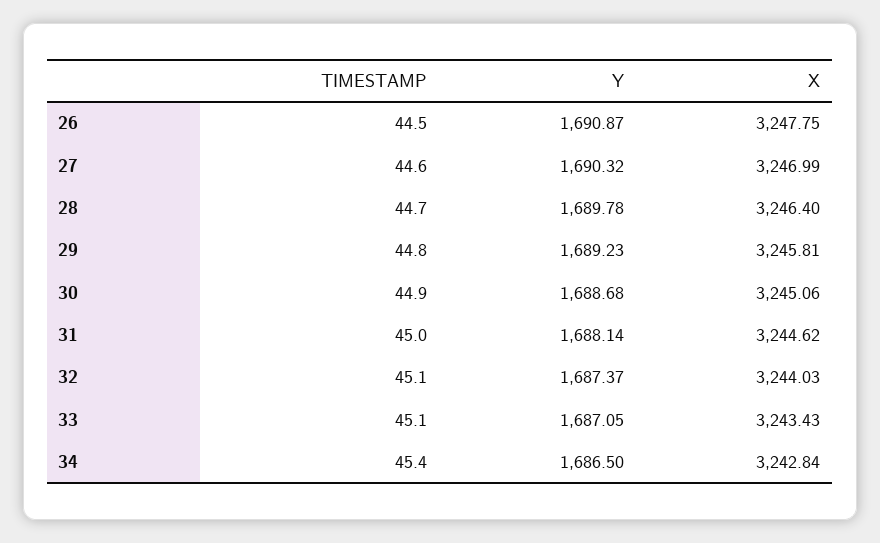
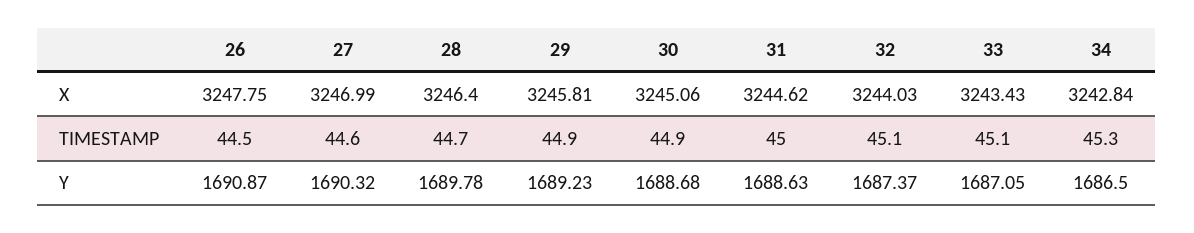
TIMESTAMP, 29: 44.8 -> 44.9
Y, 31: 1688.14 -> 1688.63
TIMESTAMP, 34: 45.4 -> 45.3

